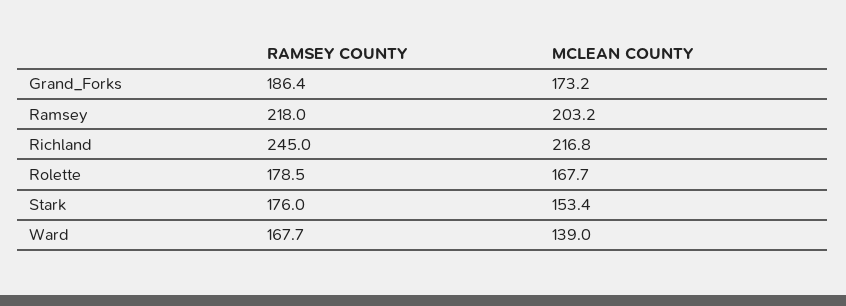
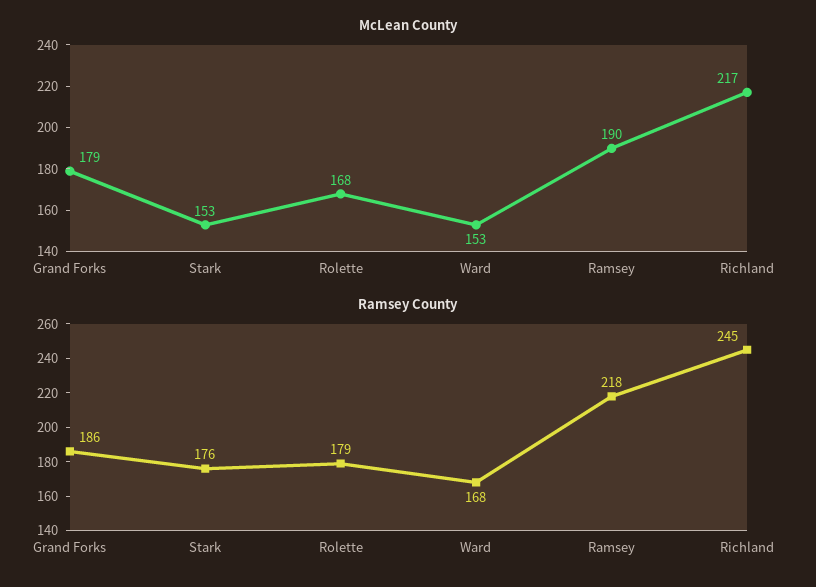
MCLEAN COUNTY, Grand_Forks: 173.2 -> 179
MCLEAN COUNTY, Ramsey: 203.2 -> 190
MCLEAN COUNTY, Ward: 139 -> 153

